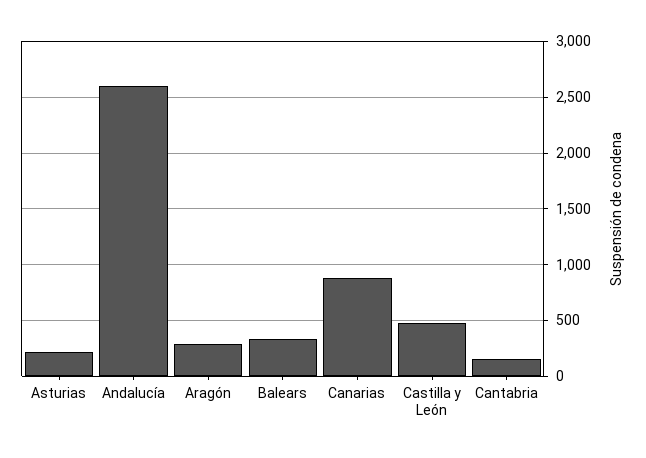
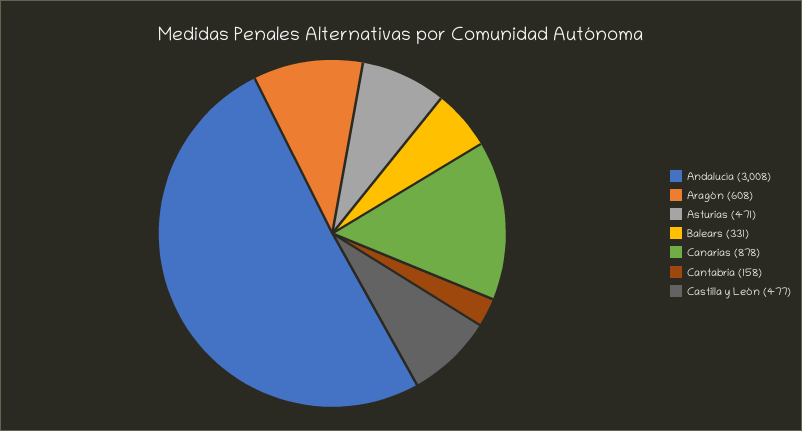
Asturias: 200 -> 471
Andalucía: 2600 -> 3008
Aragón: 300 -> 608

